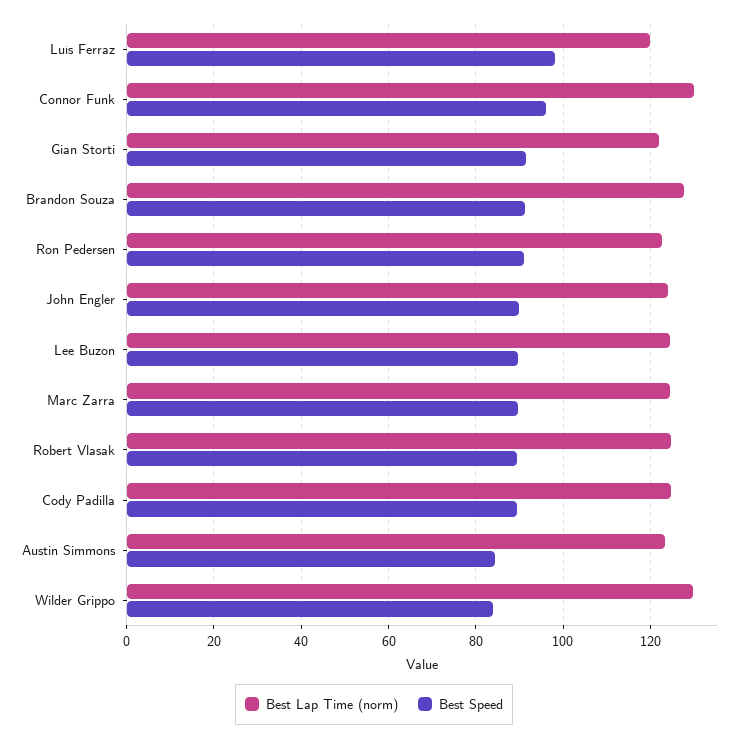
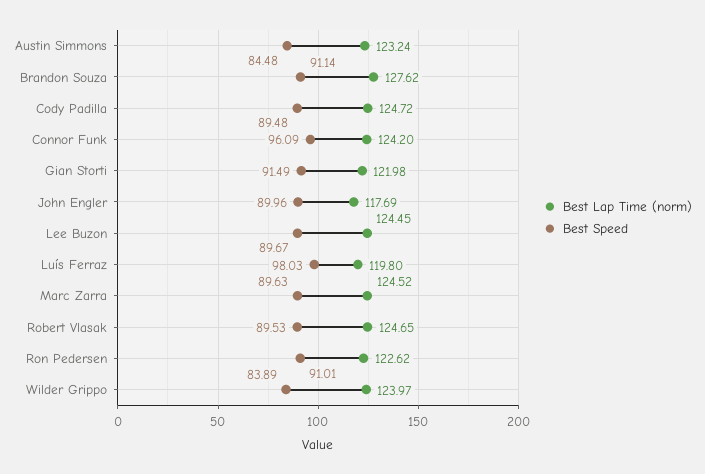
Best Lap Time (norm), Connor Funk: 130 -> 124.2
Best Lap Time (norm), John Engler: 124 -> 117.69
Best Lap Time (norm), Wilder Grippo: 130 -> 123.97

